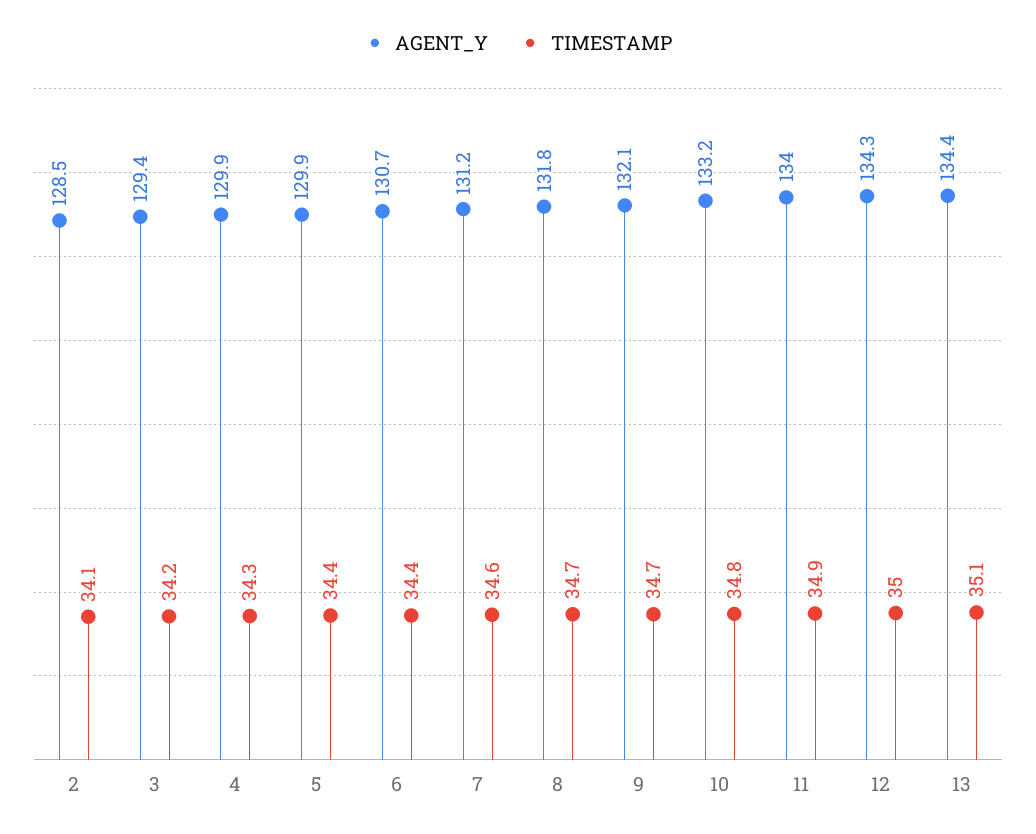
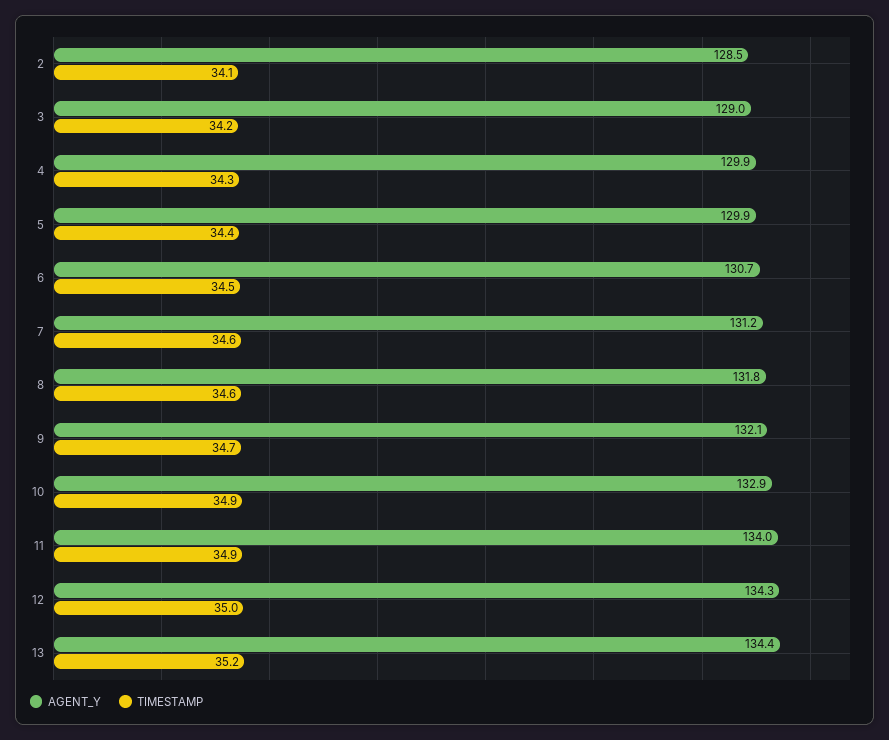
AGENT_Y, 3: 129.4 -> 129
TIMESTAMP, 6: 34.4 -> 34.5
TIMESTAMP, 8: 34.7 -> 34.6
AGENT_Y, 10: 133.2 -> 132.9
TIMESTAMP, 10: 34.8 -> 34.9
TIMESTAMP, 13: 35.1 -> 35.2

